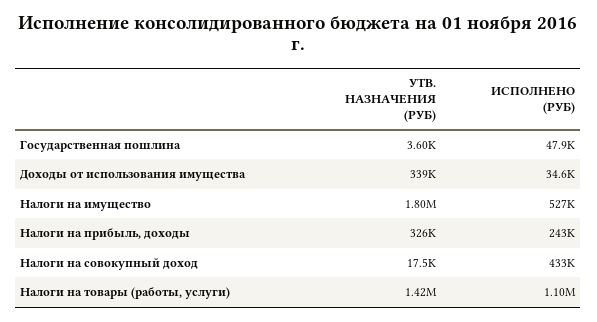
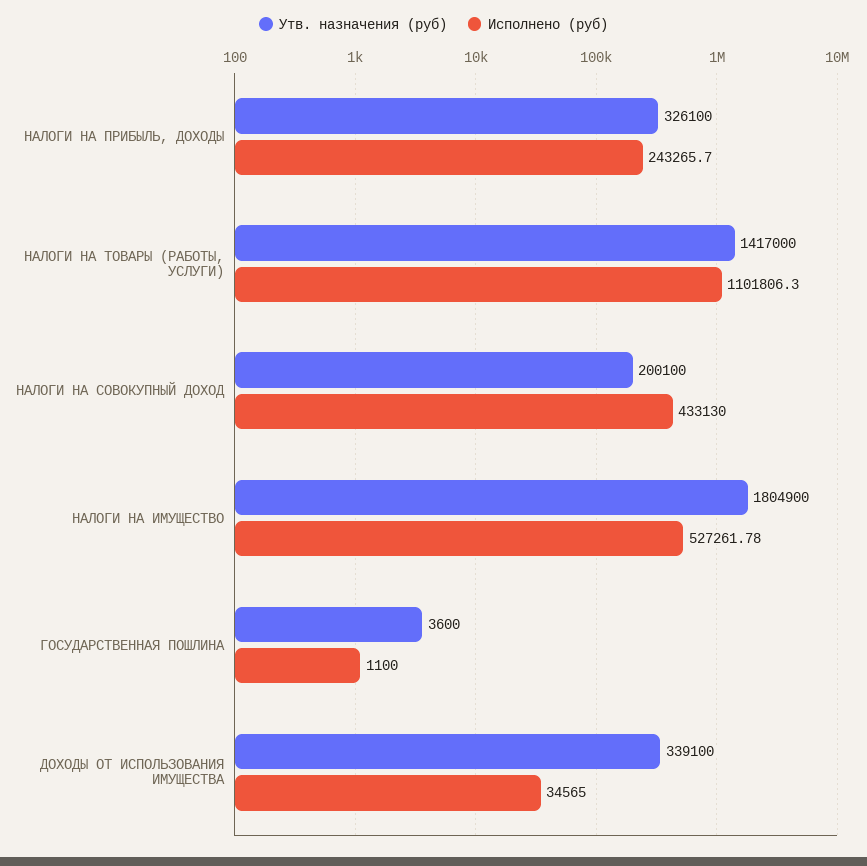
ИСПОЛНЕНО (РУБ), Государственная пошлина: 47900 -> 1100
УТВ. НАЗНАЧЕНИЯ (РУБ), Налоги на совокупный доход: 17500 -> 200100

